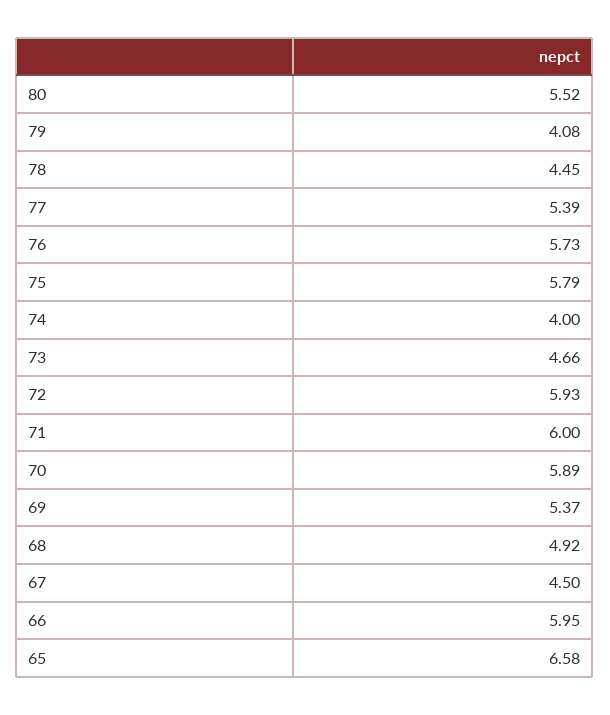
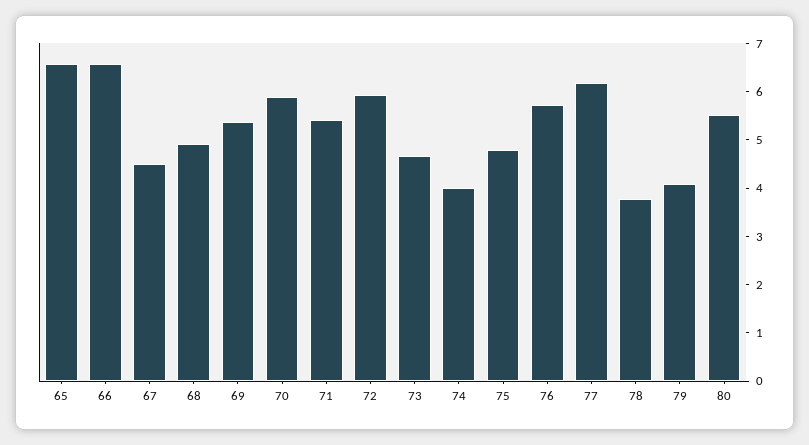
78: 4.45 -> 3.8
77: 5.39 -> 6.2
75: 5.79 -> 4.8
71: 6 -> 5.4
66: 5.95 -> 6.6

